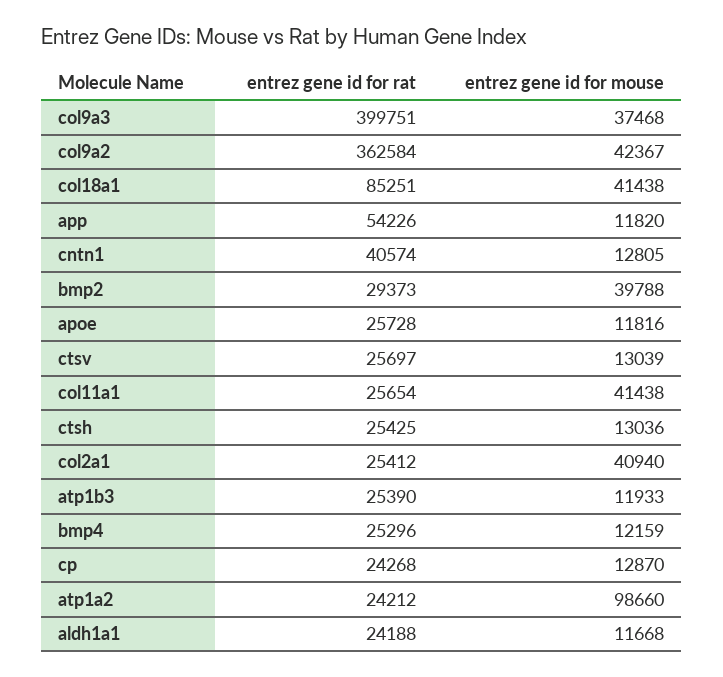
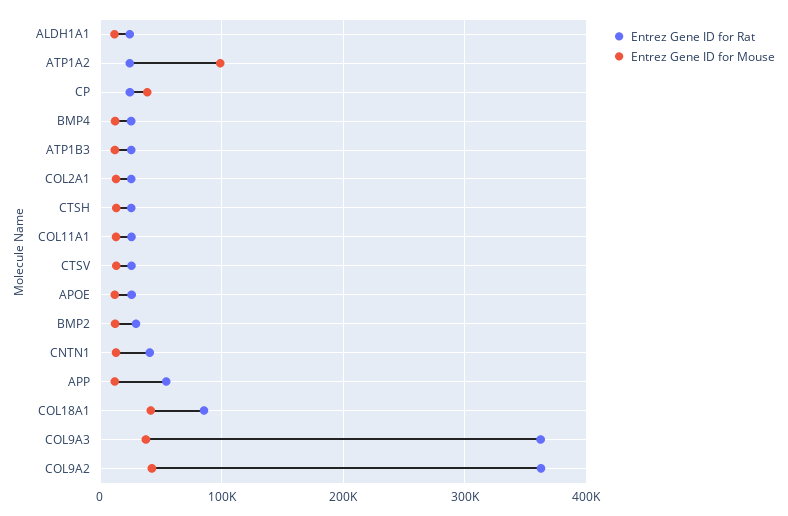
entrez gene id for rat, col9a3: 399751 -> 360000
entrez gene id for mouse, bmp2: 39788 -> 10000
entrez gene id for mouse, col11a1: 41438 -> 10000
entrez gene id for mouse, col2a1: 40940 -> 10000
entrez gene id for mouse, cp: 12870 -> 40000

